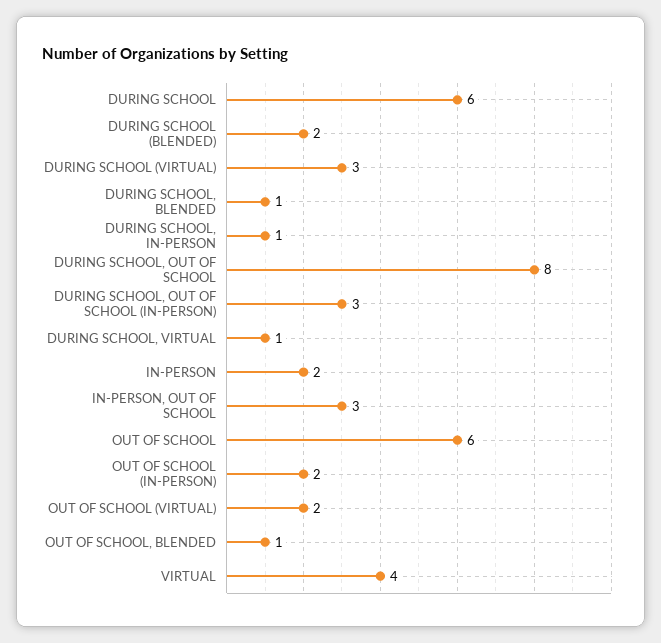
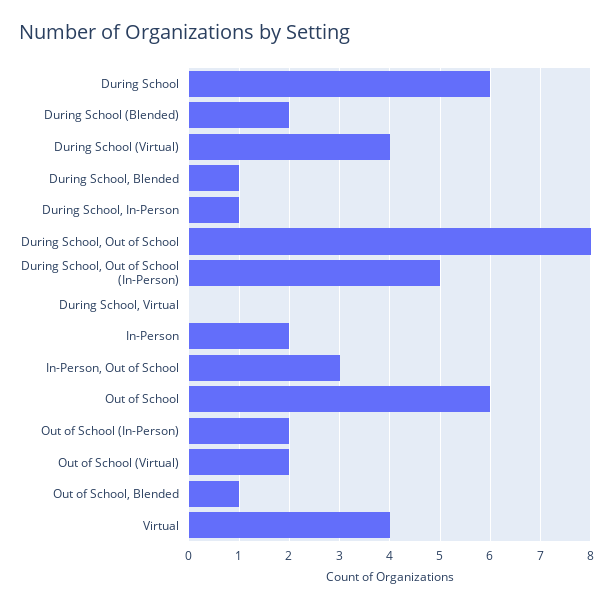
DURING SCHOOL (VIRTUAL): 3 -> 4
DURING SCHOOL, OUT OF SCHOOL (IN-PERSON): 3 -> 5
DURING SCHOOL, VIRTUAL: 1 -> 0

